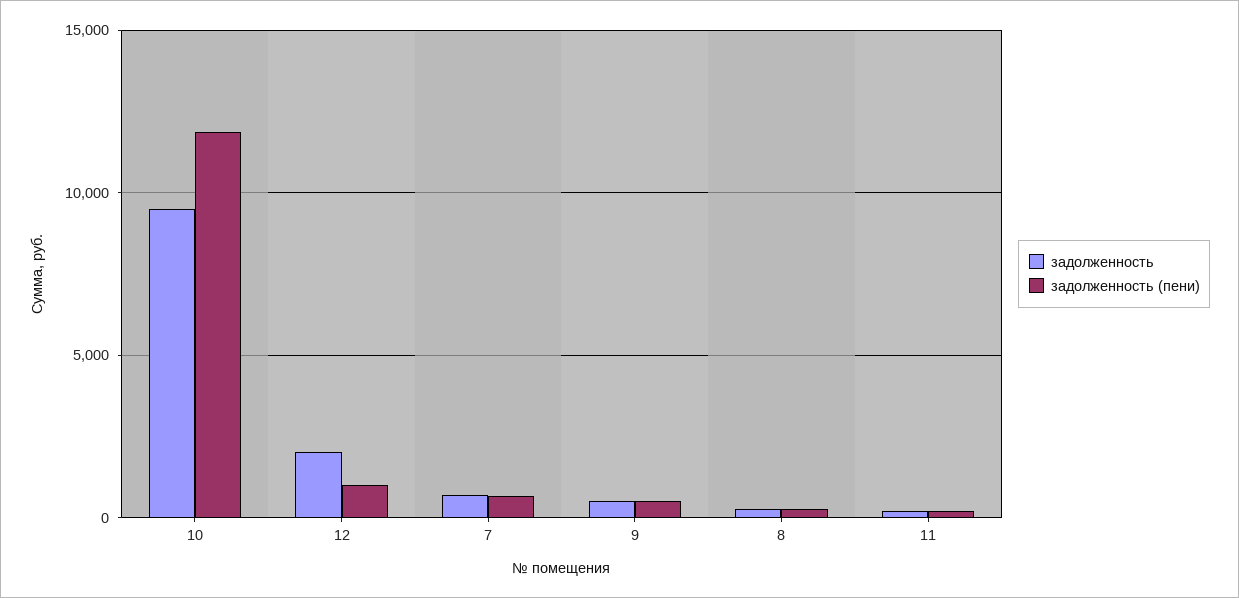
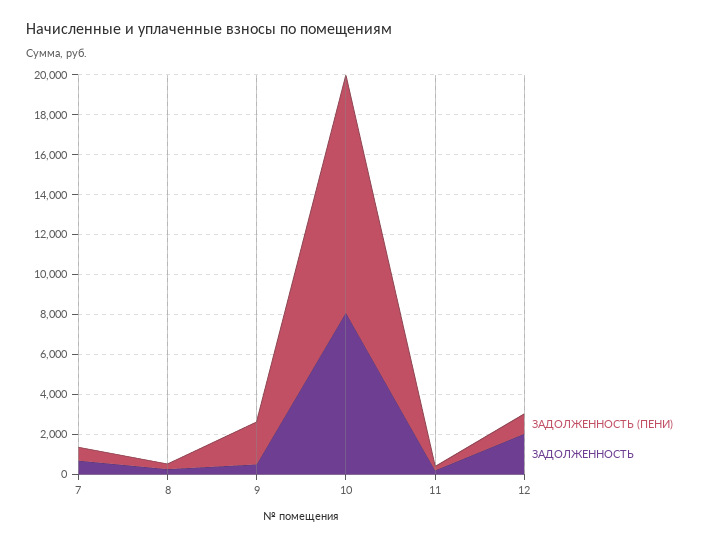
задолженность, 10: 9500 -> 8000
задолженность (пени), 9: 500 -> 2000

